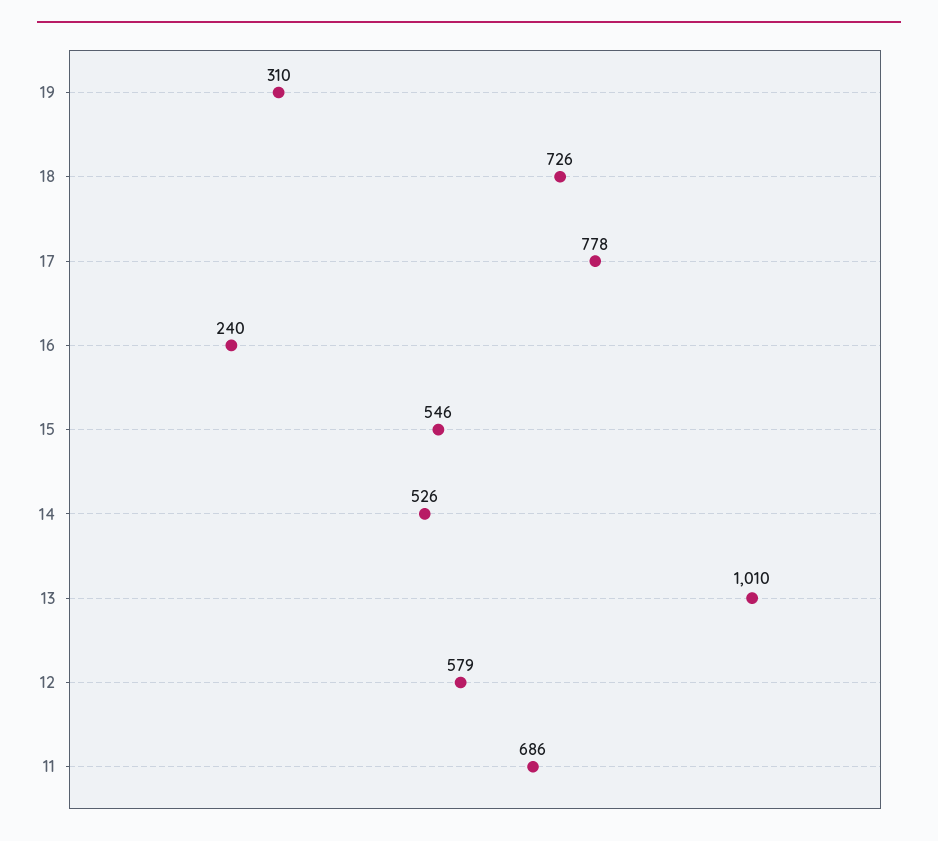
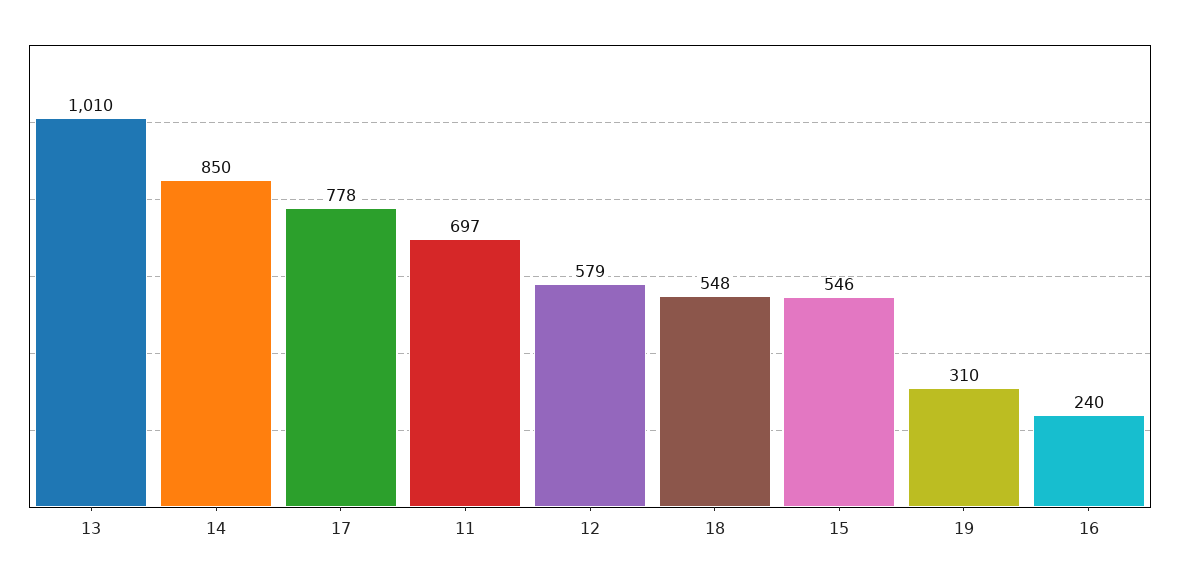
18: 726 -> 548
14: 526 -> 850
11: 686 -> 697

